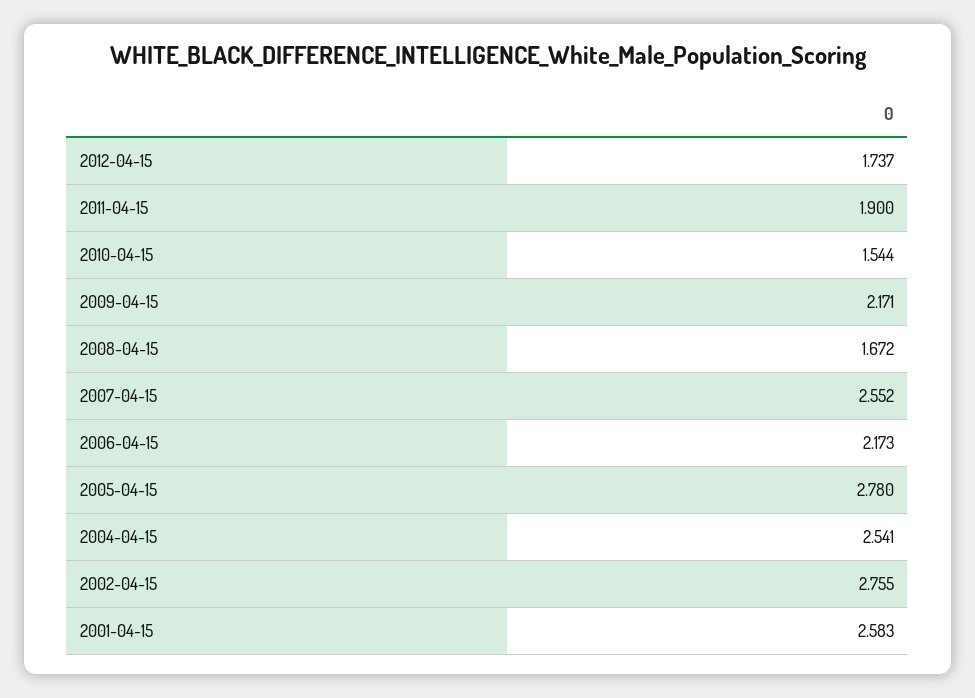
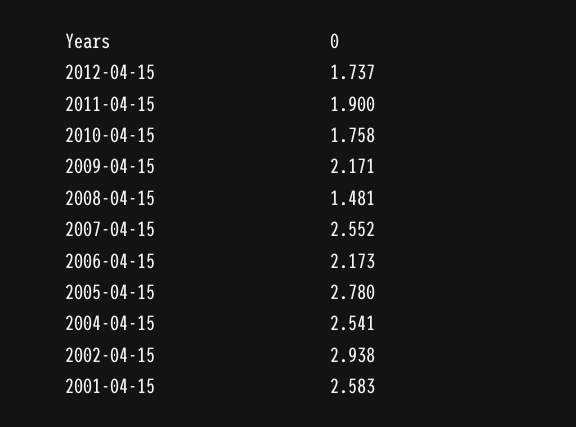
2010-04-15: 1.544 -> 1.758
2008-04-15: 1.672 -> 1.481
2002-04-15: 2.755 -> 2.938

